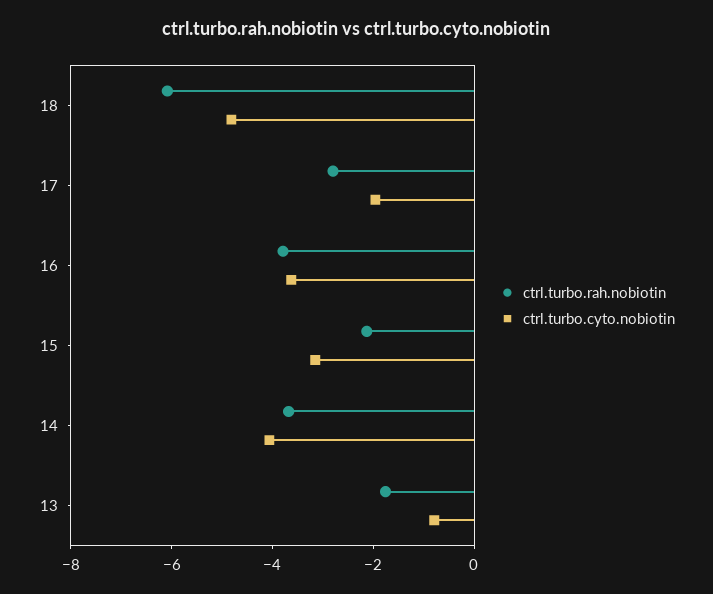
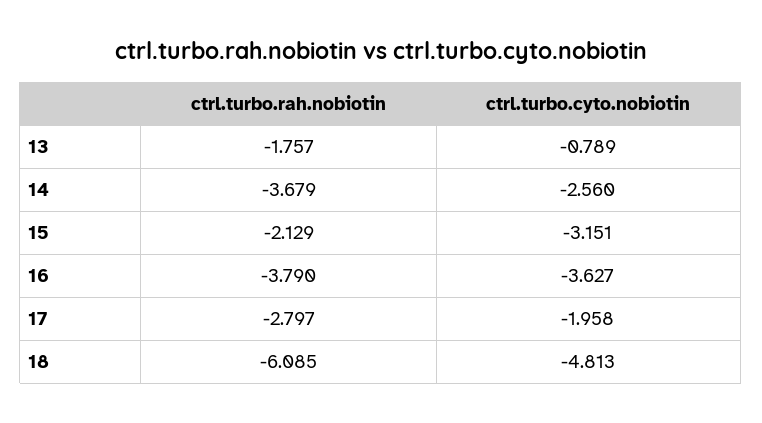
ctrl.turbo.cyto.nobiotin, 14: -4 -> -2.56

